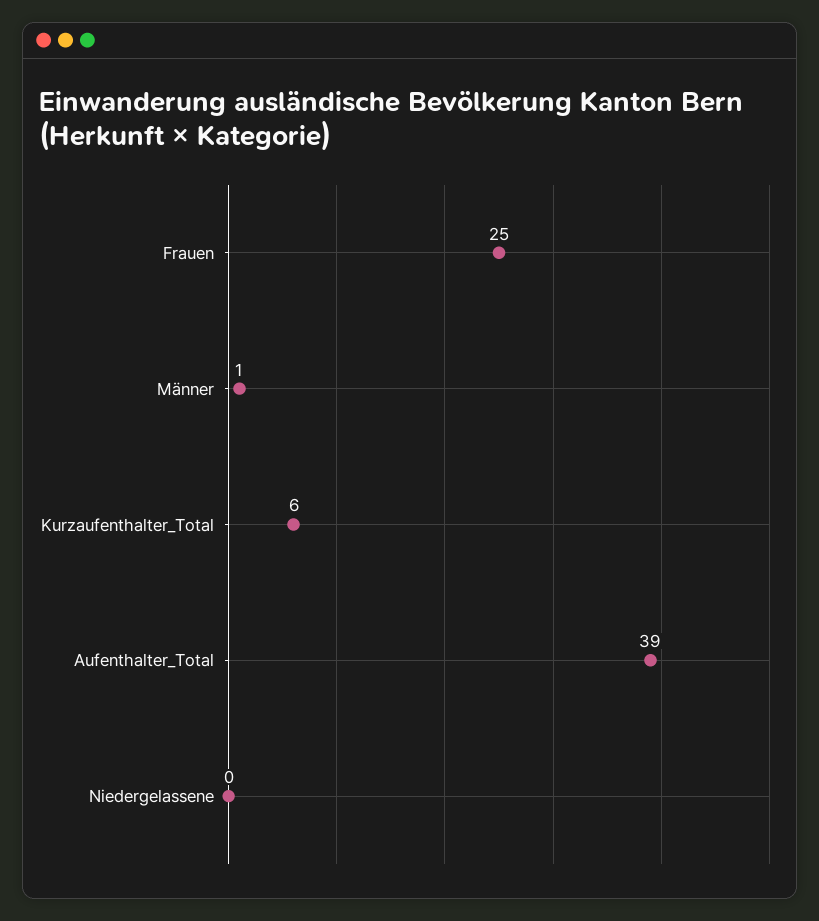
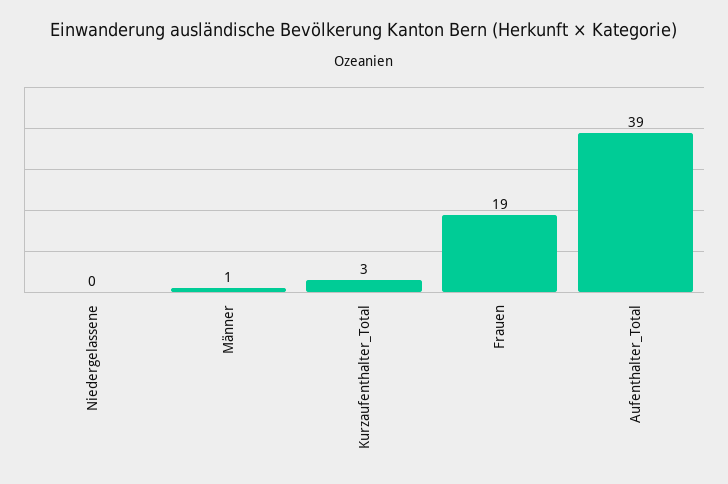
Frauen: 25 -> 19
Kurzaufenthalter_Total: 6 -> 3

